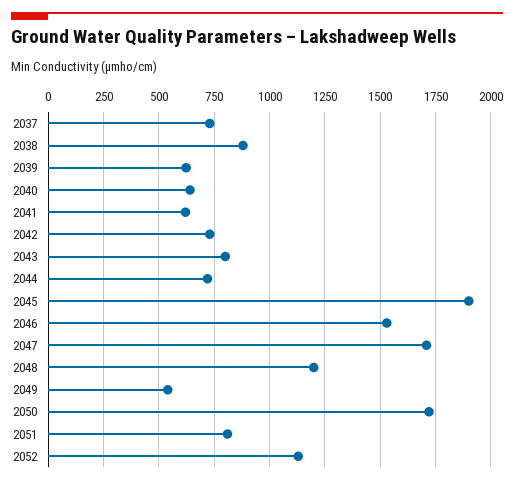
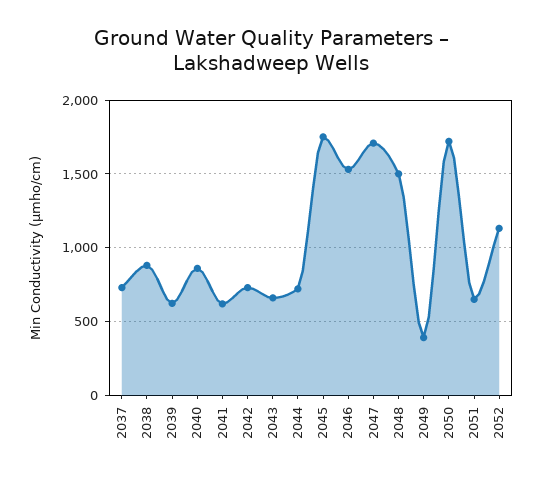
2040: 650 -> 850
2043: 800 -> 650
2045: 1900 -> 1750
2048: 1200 -> 1500
2049: 550 -> 400
2051: 800 -> 650

